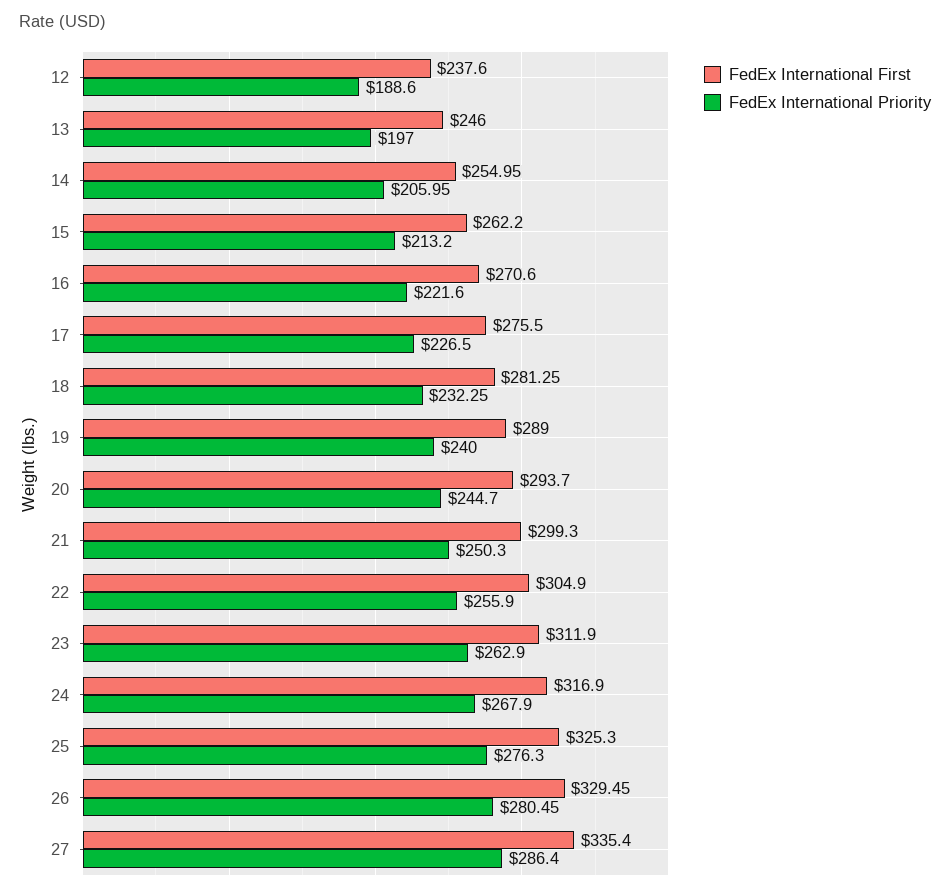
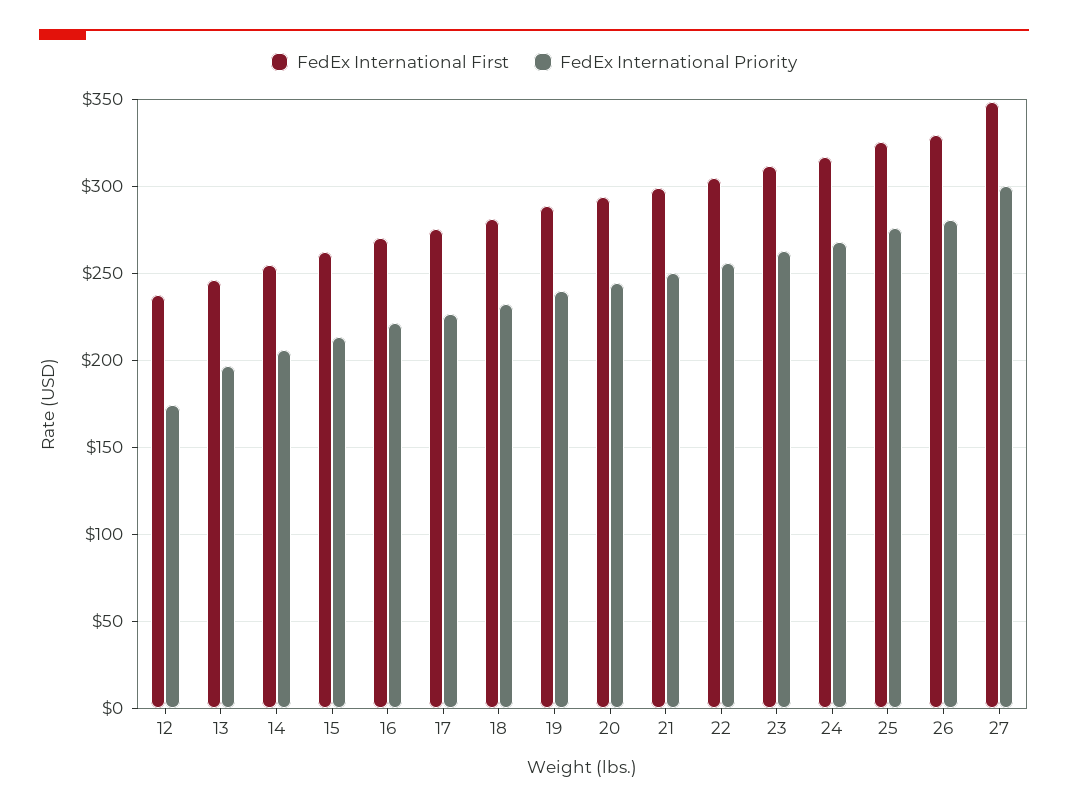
FedEx International Priority, 12: 188.6 -> 175
FedEx International First, 27: 335.4 -> 350
FedEx International Priority, 27: 286.4 -> 300

